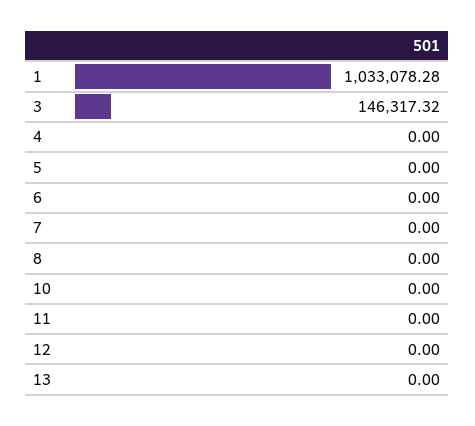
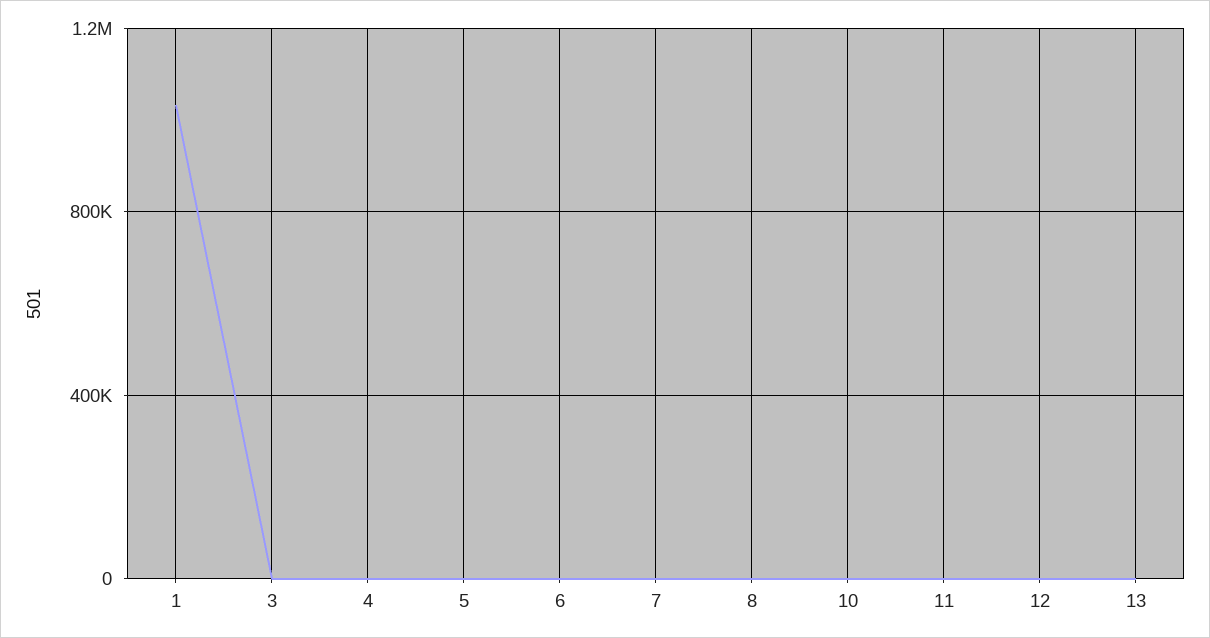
3: 146317.32 -> 0

